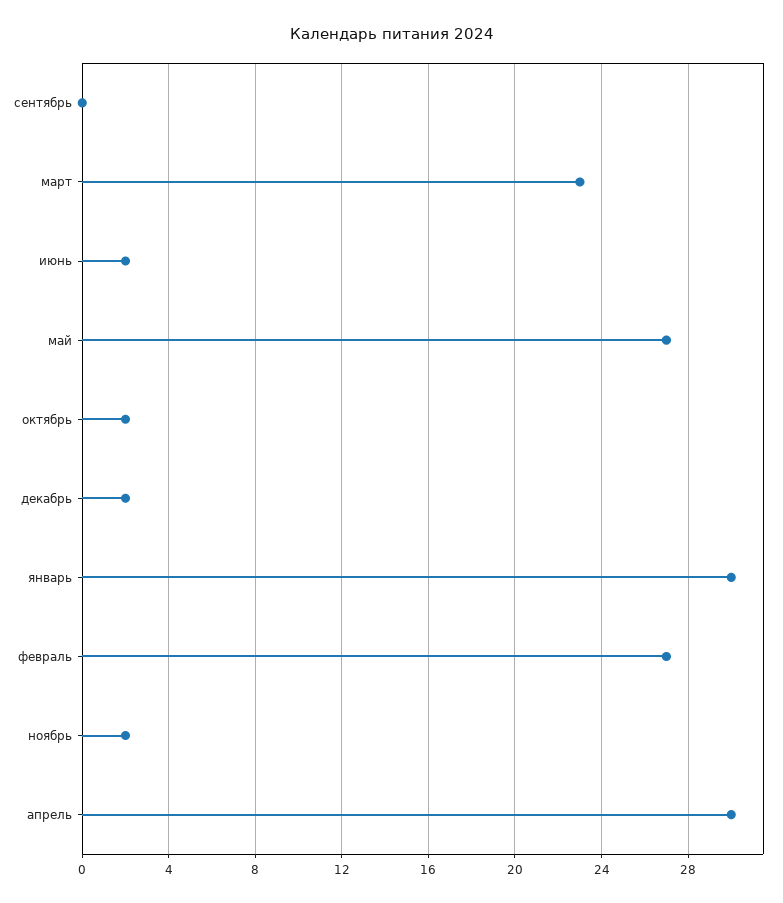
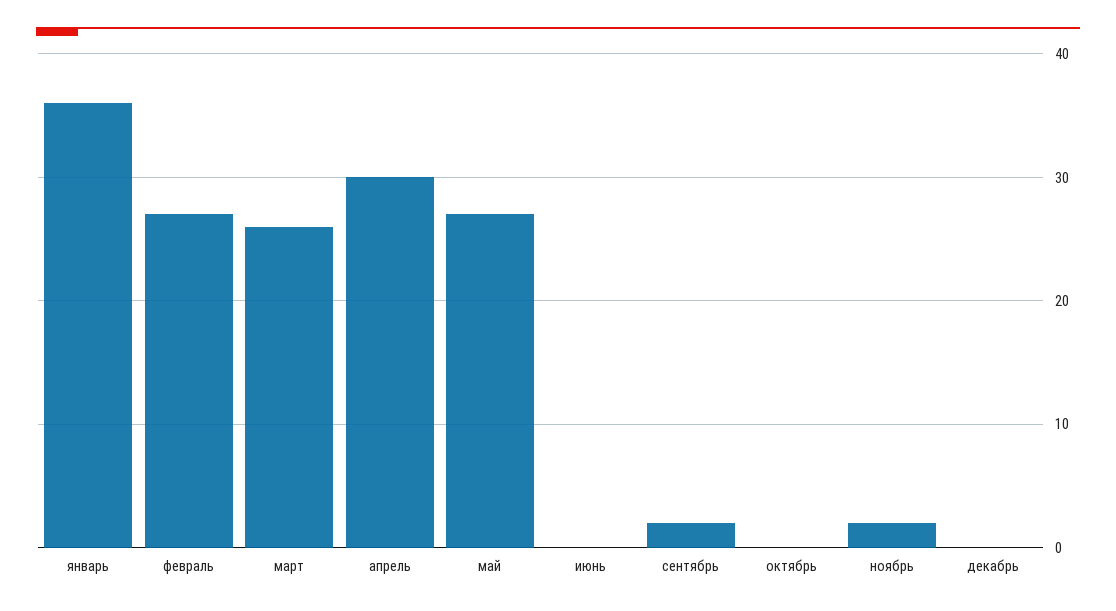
сентябрь: 0 -> 2
март: 23 -> 26
июнь: 2 -> 0
октябрь: 2 -> 0
декабрь: 2 -> 0
январь: 30 -> 36

